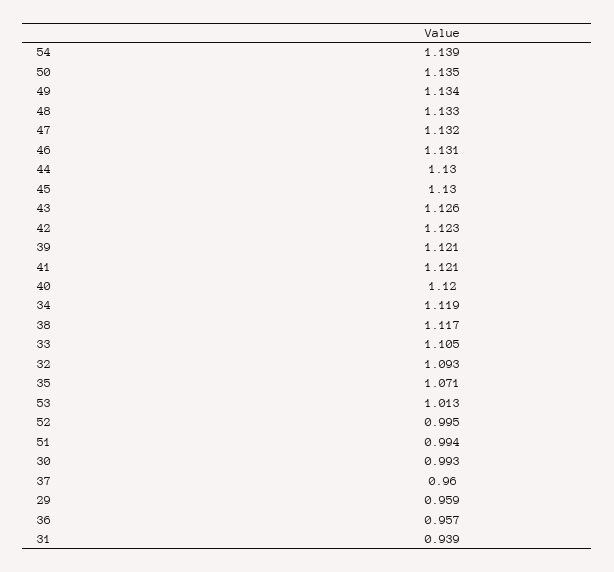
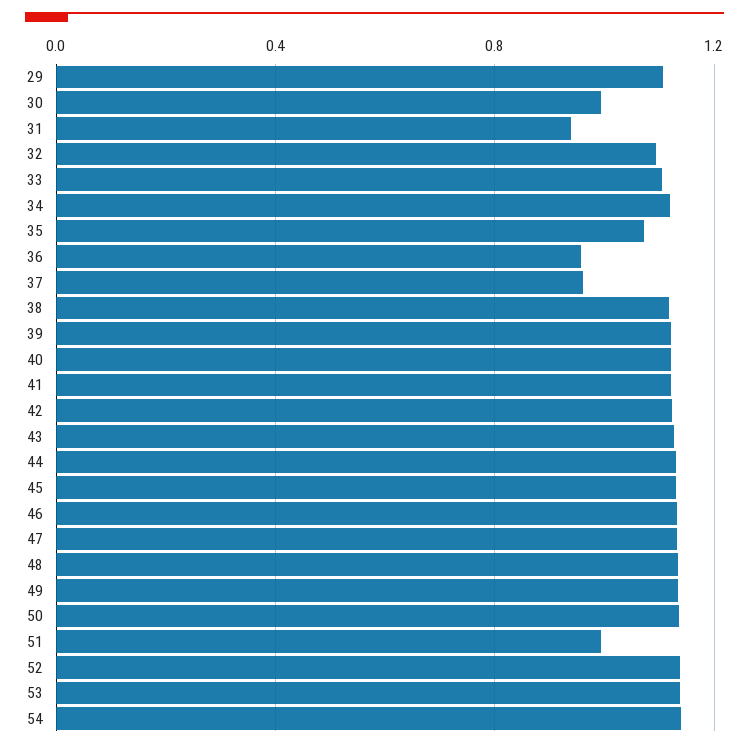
53: 1.013 -> 1.15
52: 0.995 -> 1.15
29: 0.959 -> 1.1

